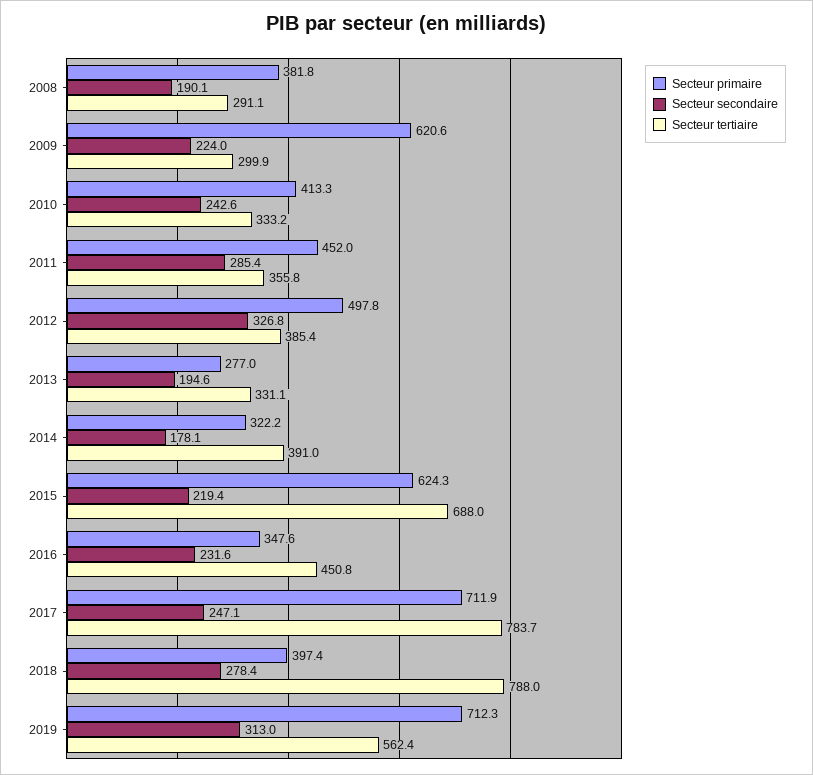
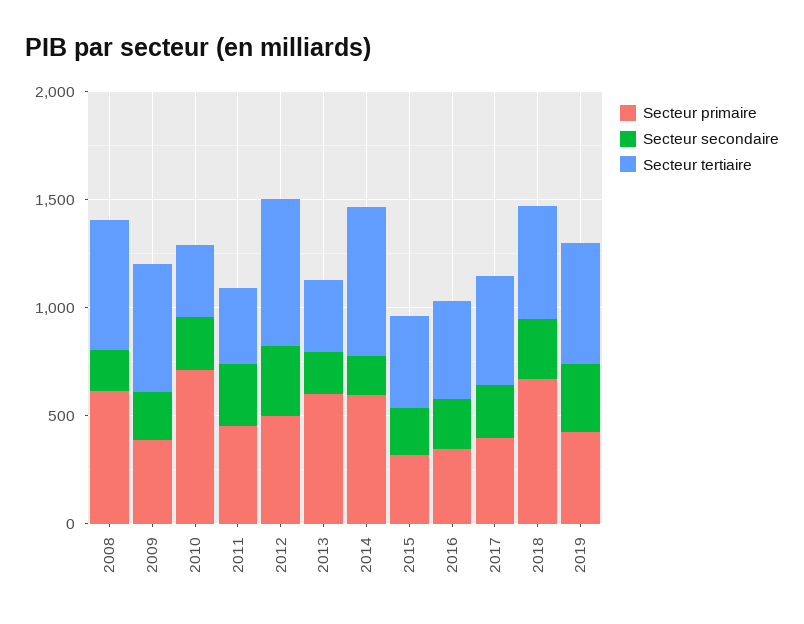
Secteur primaire, 2008: 381.8 -> 600
Secteur tertiaire, 2008: 291.1 -> 600
Secteur primaire, 2009: 620.6 -> 400
Secteur tertiaire, 2009: 299.9 -> 600
Secteur primaire, 2010: 413.3 -> 700
Secteur tertiaire, 2012: 385.4 -> 700
Secteur primaire, 2013: 277 -> 600
Secteur primaire, 2014: 322.2 -> 600
Secteur tertiaire, 2014: 391 -> 700
Secteur primaire, 2015: 624.3 -> 300
Secteur tertiaire, 2015: 688 -> 400
Secteur primaire, 2017: 711.9 -> 400
Secteur tertiaire, 2017: 783.7 -> 500
Secteur primaire, 2018: 397.4 -> 700
Secteur tertiaire, 2018: 788 -> 500
Secteur primaire, 2019: 712.3 -> 400

